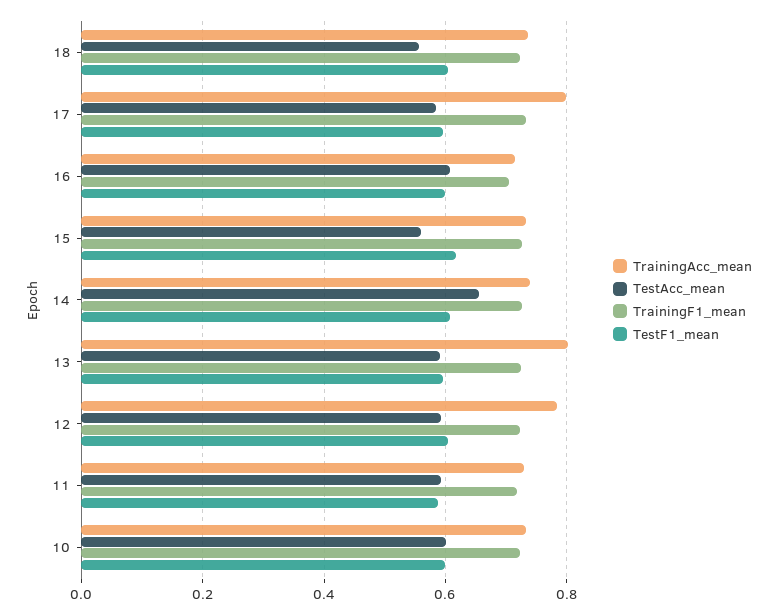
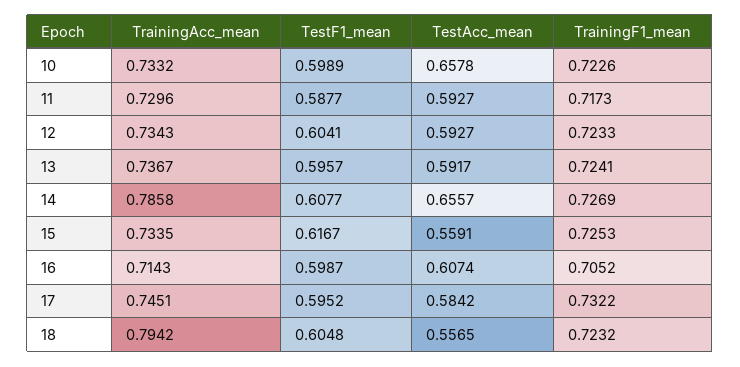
TrainingAcc_mean, 18: 0.74 -> 0.7942
TrainingAcc_mean, 17: 0.8 -> 0.7451
TrainingAcc_mean, 14: 0.74 -> 0.7858
TrainingAcc_mean, 13: 0.8 -> 0.7367
TrainingAcc_mean, 12: 0.78 -> 0.7343
TestAcc_mean, 10: 0.6 -> 0.6578

